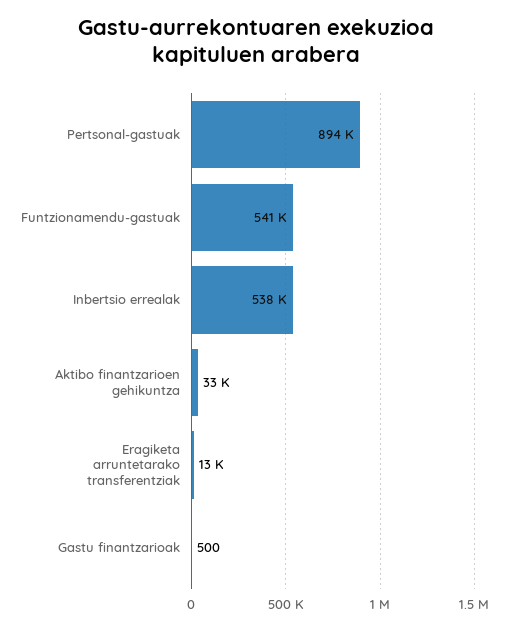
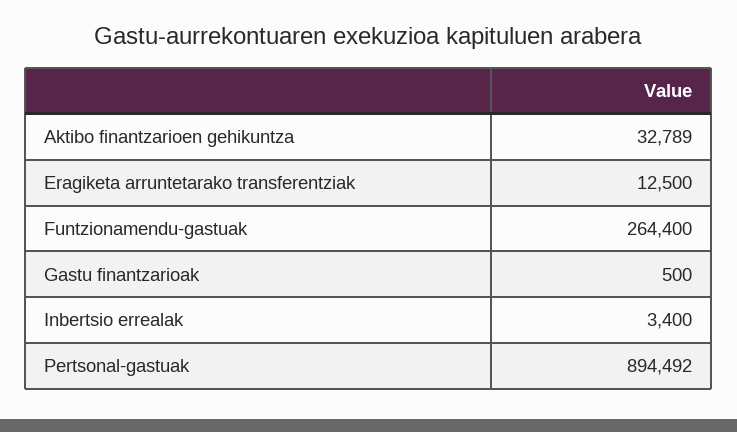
Funtzionamendu-gastuak: 541000 -> 264400
Inbertsio errealak: 538000 -> 3400

